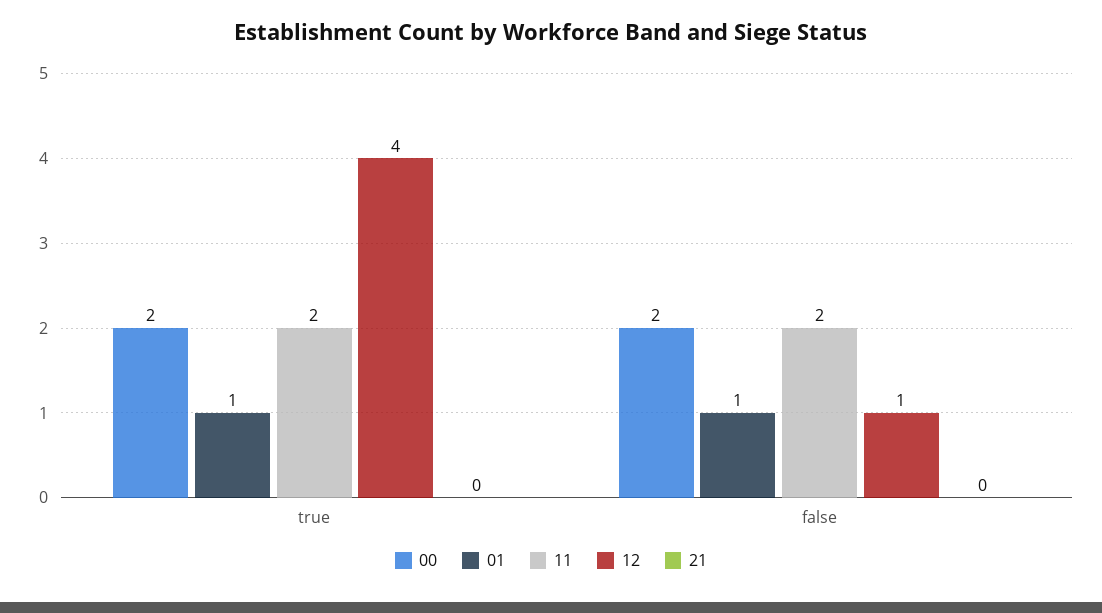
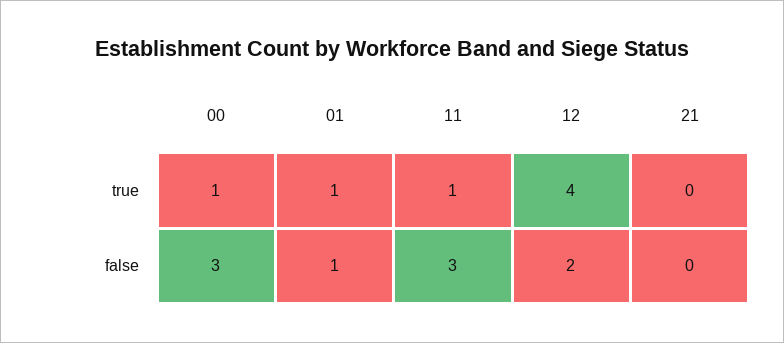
00, true: 2 -> 1
11, true: 2 -> 1
00, false: 2 -> 3
11, false: 2 -> 3
12, false: 1 -> 2

